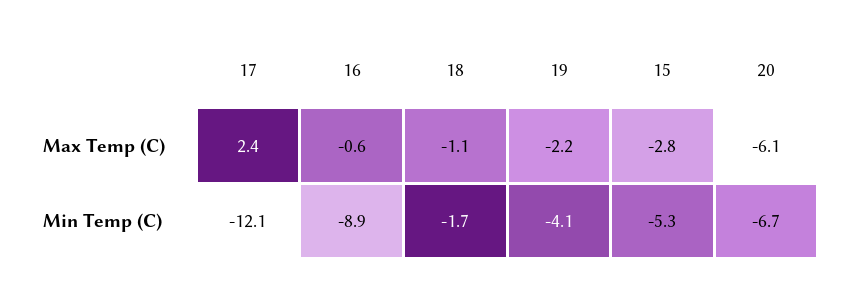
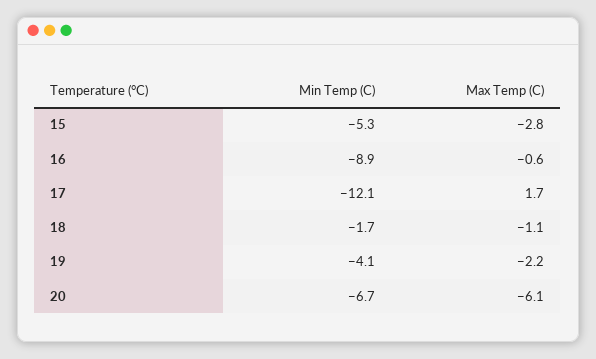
17, Max Temp (C): 2.4 -> 1.7

